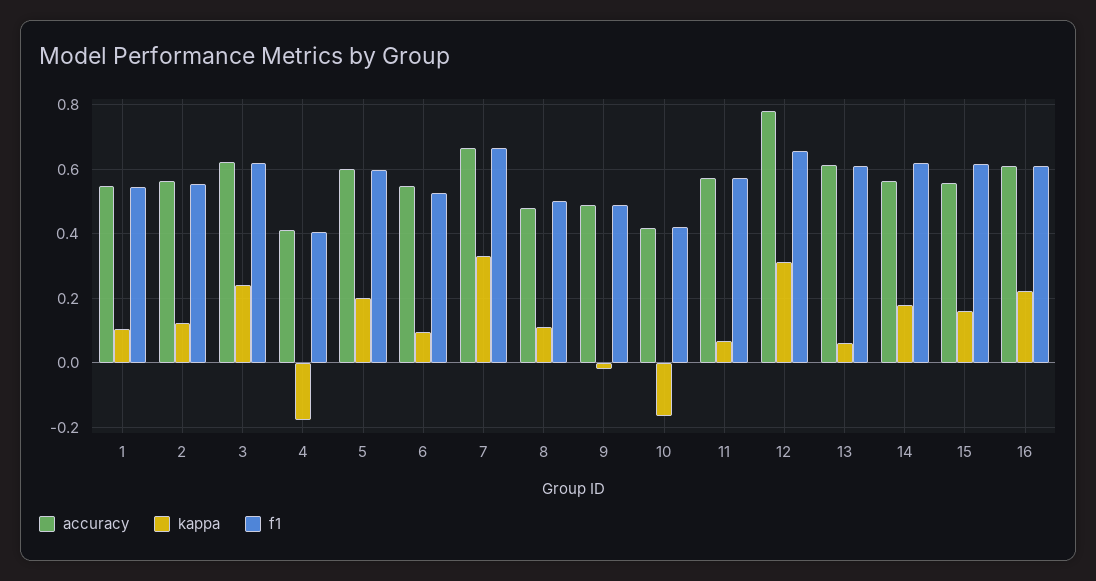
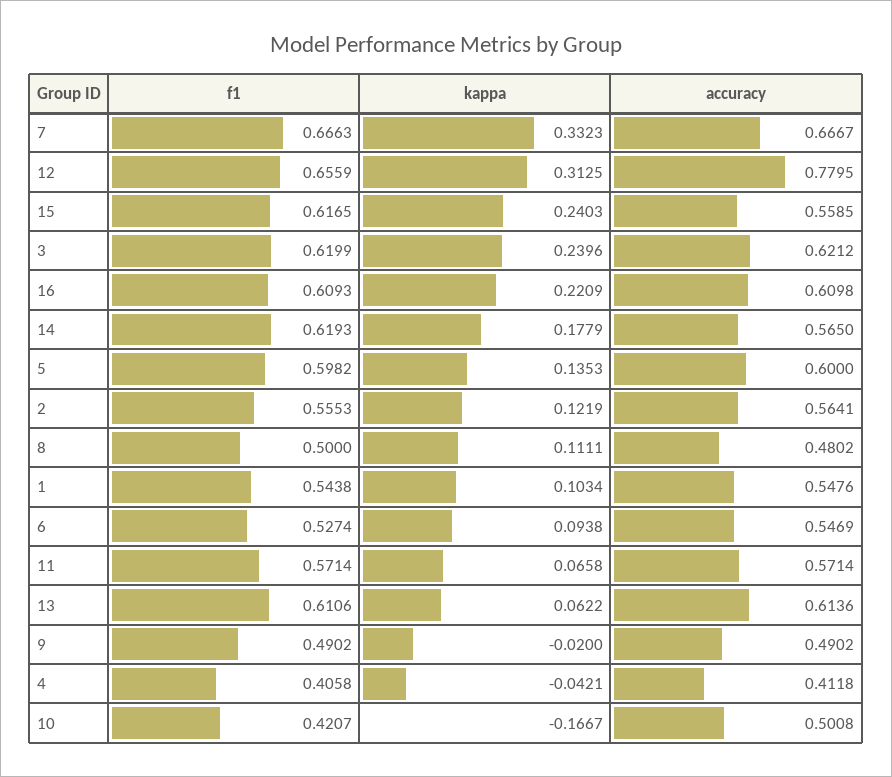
kappa, 4: -0.18 -> -0.0421
kappa, 5: 0.2 -> 0.1353
accuracy, 10: 0.42 -> 0.5008
kappa, 15: 0.16 -> 0.2403

